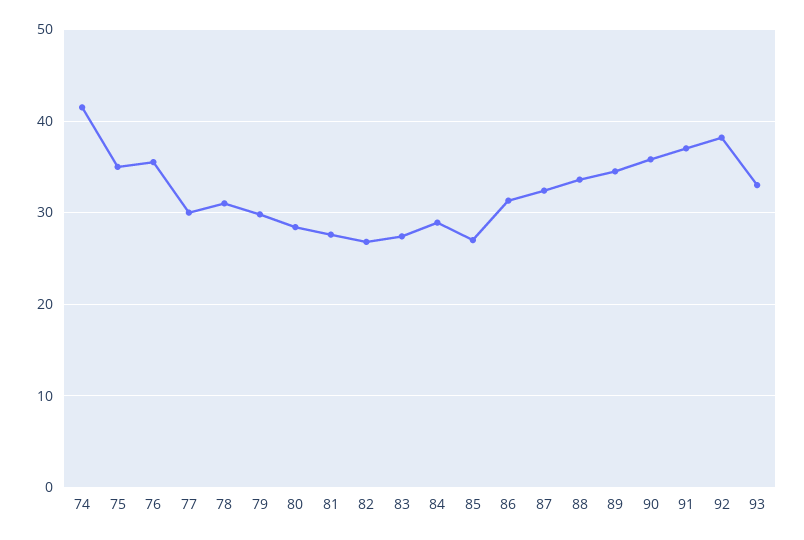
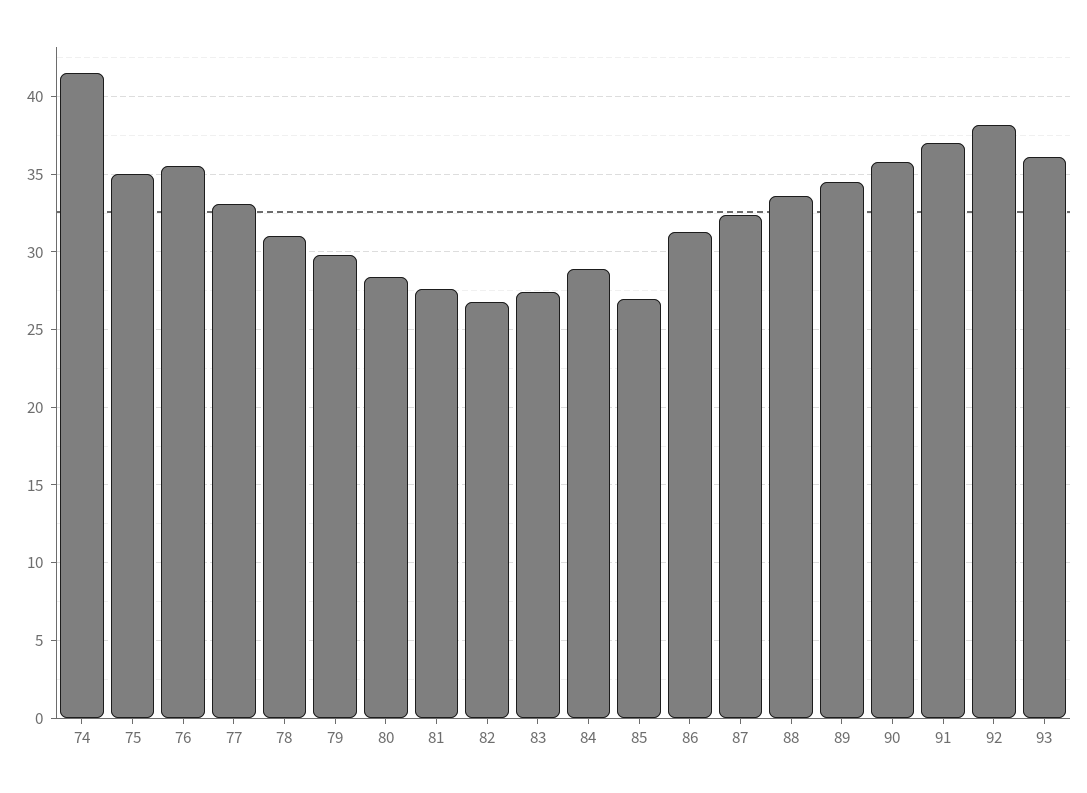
77: 30 -> 33
93: 33 -> 36

